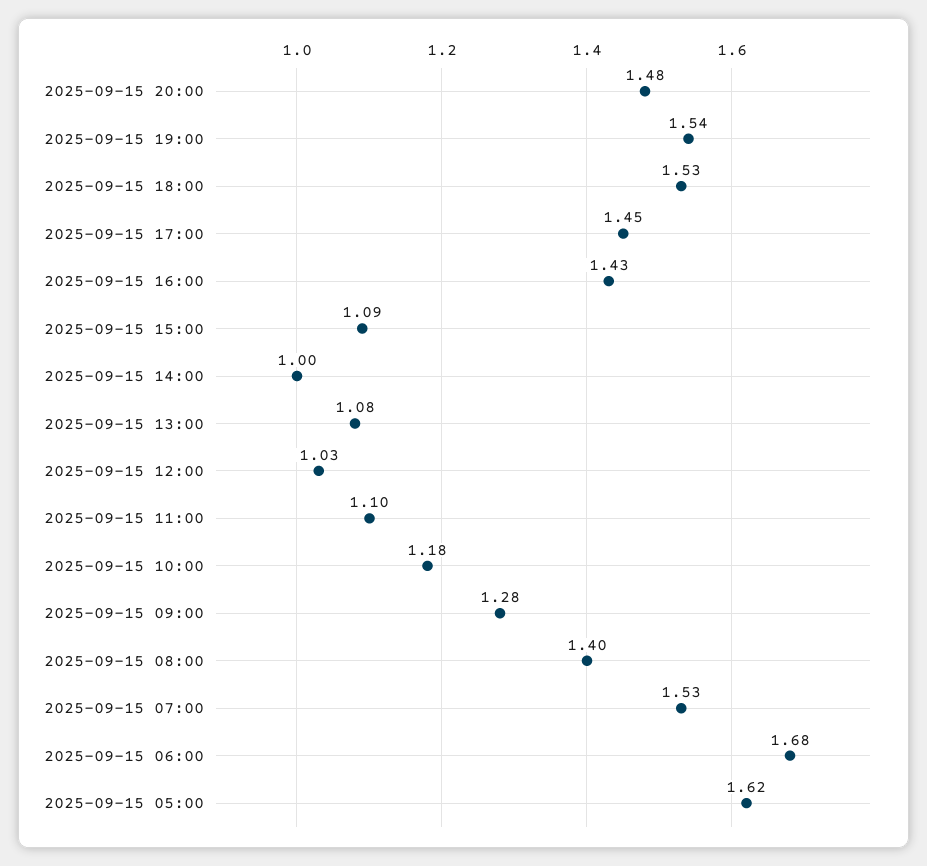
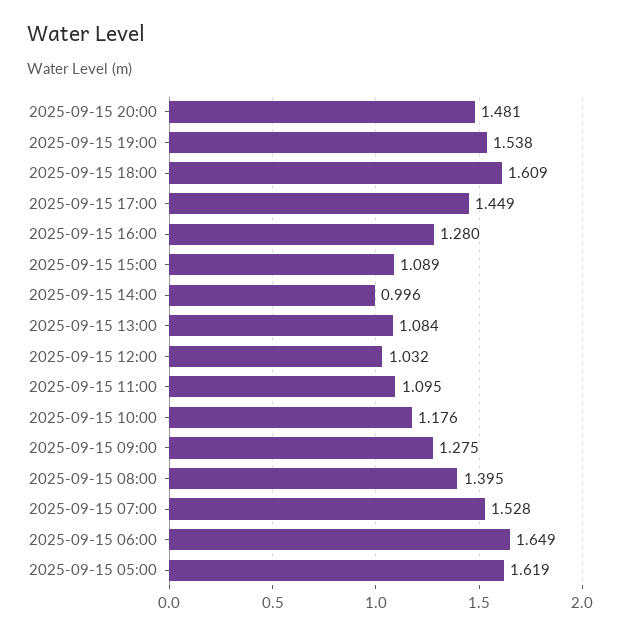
2025-09-15 18:00: 1.53 -> 1.609
2025-09-15 16:00: 1.43 -> 1.28
2025-09-15 06:00: 1.68 -> 1.649

